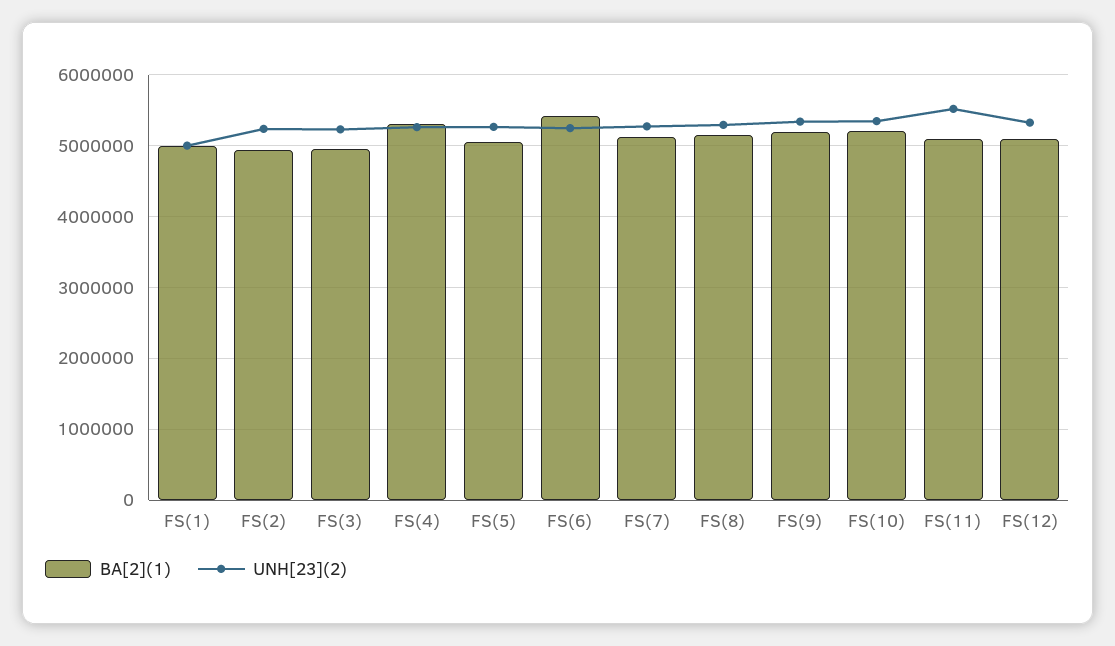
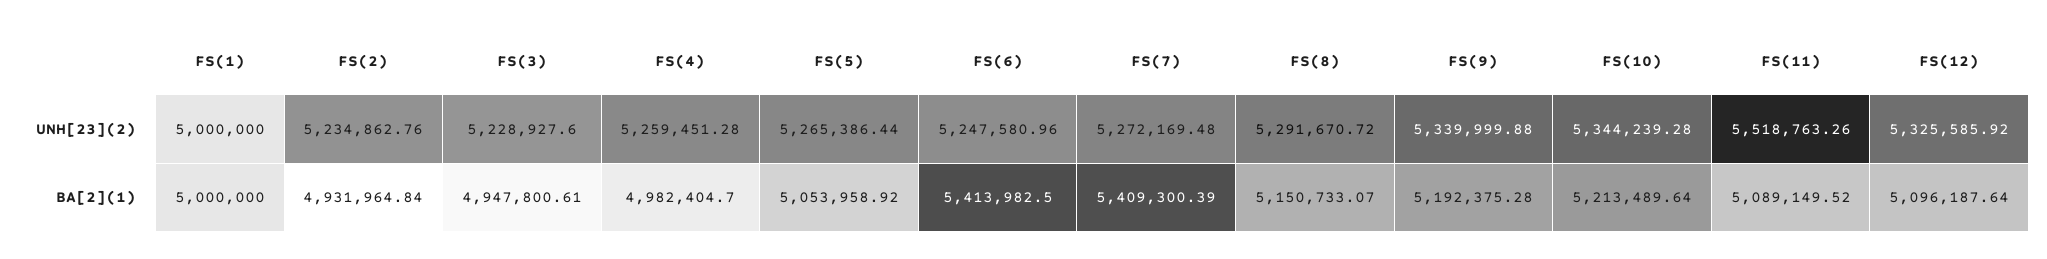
BA[2](1), FS(4): 5300000 -> 4982404.7
BA[2](1), FS(7): 5100000 -> 5409300.39

